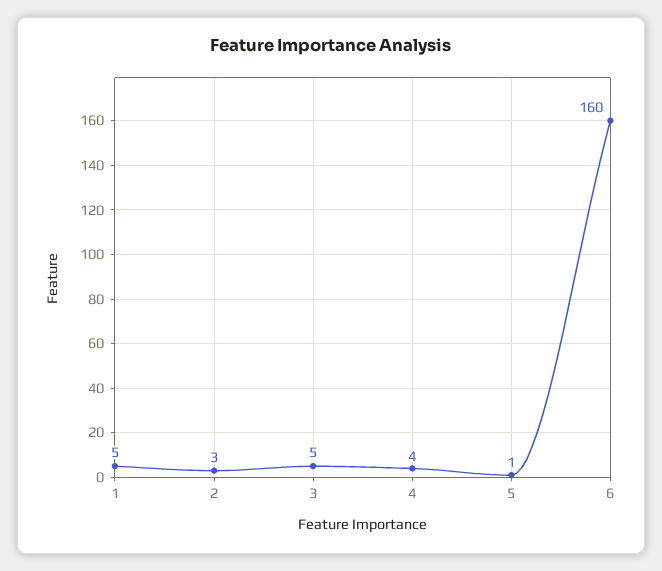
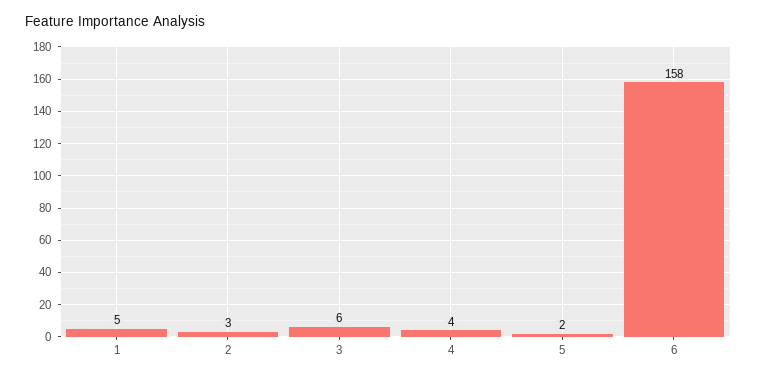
3: 5 -> 6
5: 1 -> 2
6: 160 -> 158

